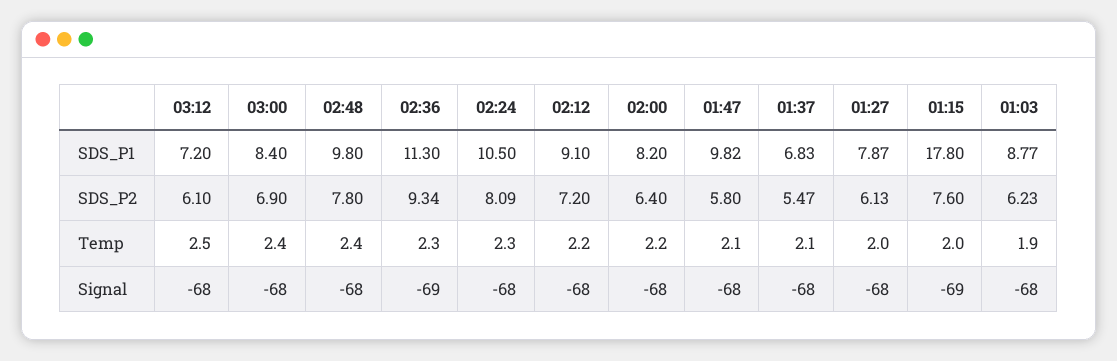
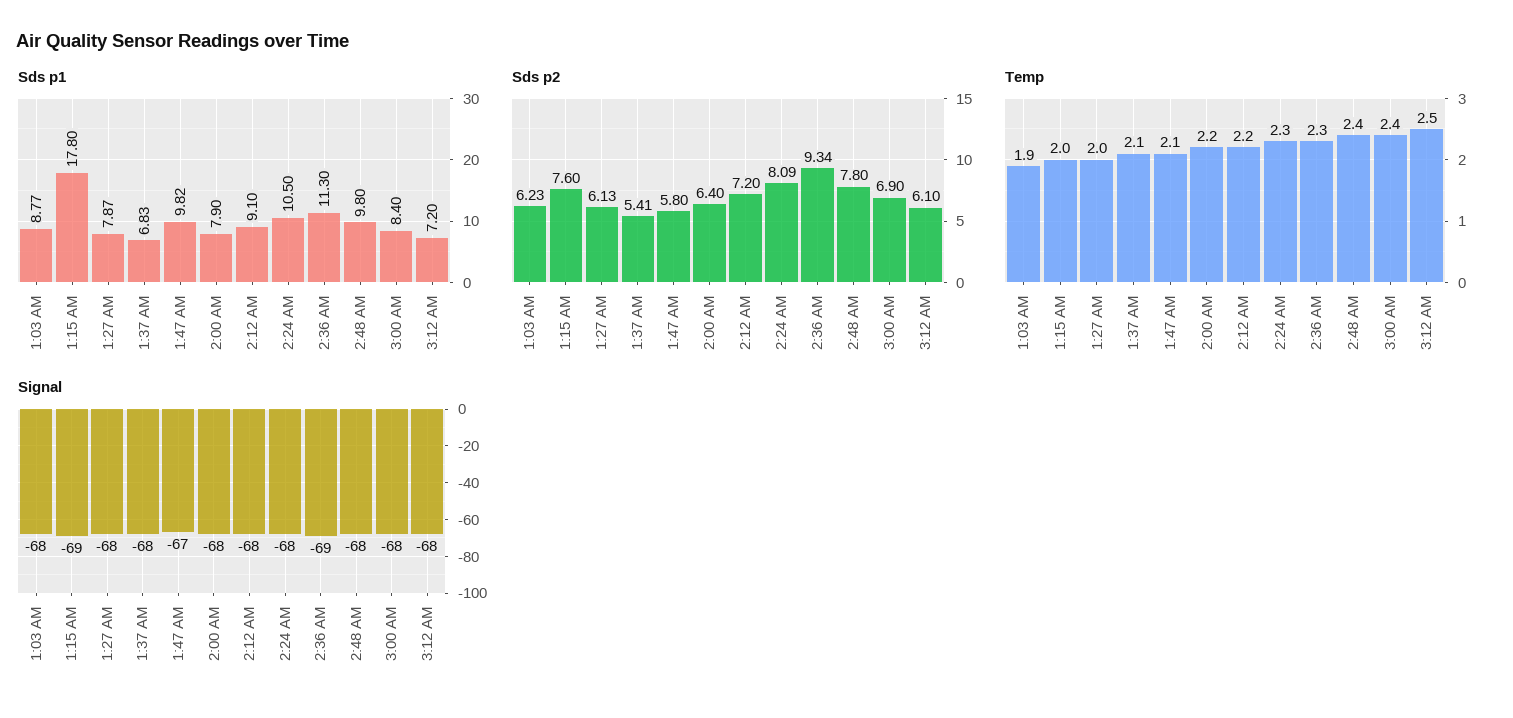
SDS_P1, 02:00: 8.2 -> 7.9
SDS_P2, 01:37: 5.47 -> 5.41
Signal, 01:47: -68 -> -67

